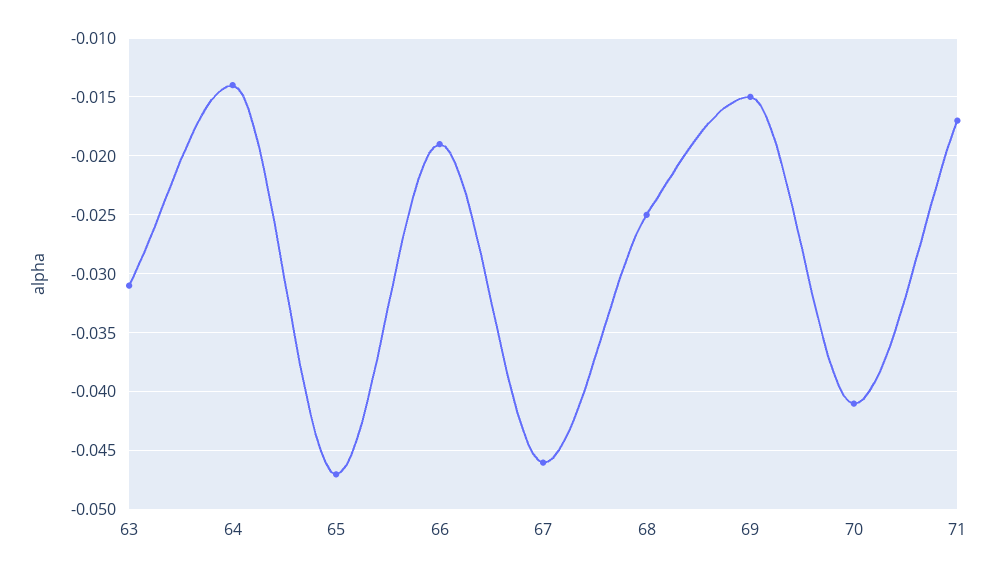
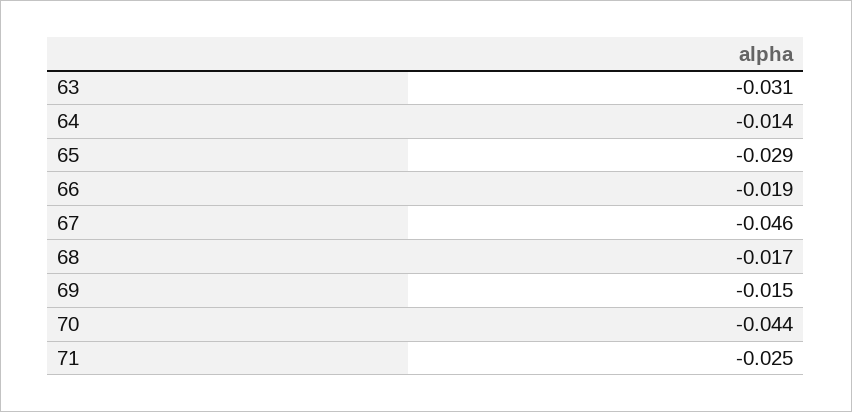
65: -0.047 -> -0.029
68: -0.025 -> -0.017
70: -0.041 -> -0.044
71: -0.017 -> -0.025

